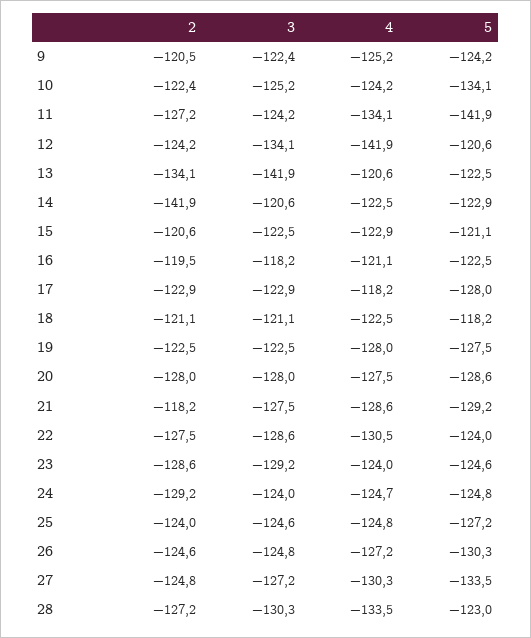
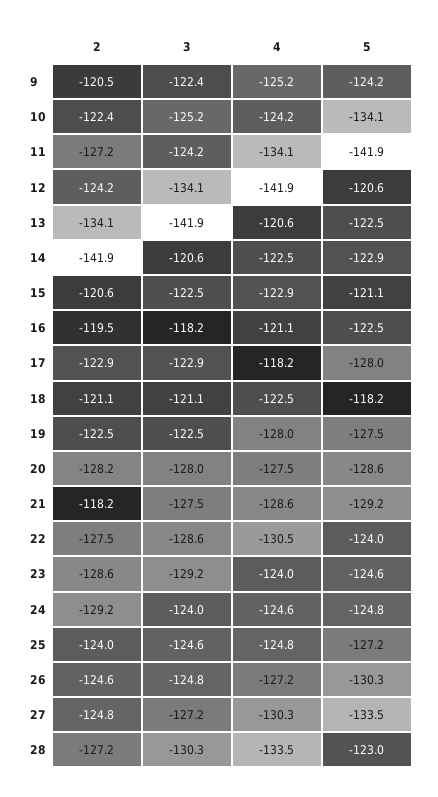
2, 20: -128 -> -128.2
4, 24: -124.7 -> -124.6

